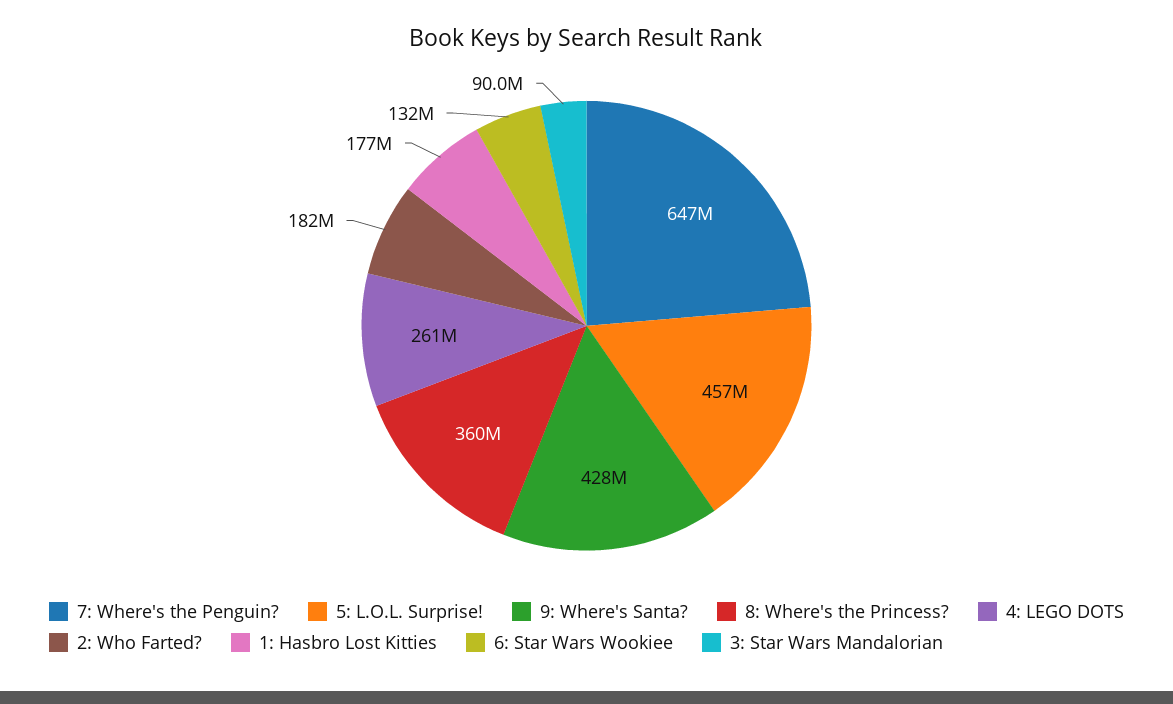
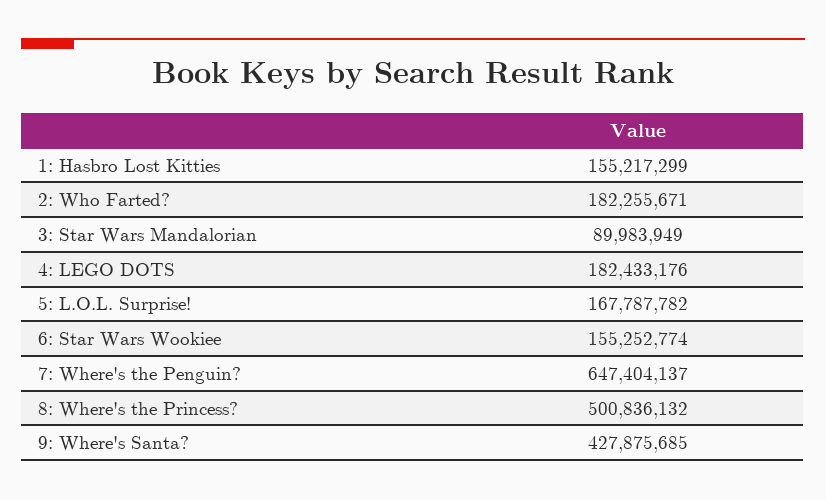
5: L.O.L. Surprise!: 457000000 -> 167787782
8: Where's the Princess?: 360000000 -> 500836132
4: LEGO DOTS: 261000000 -> 182433176
1: Hasbro Lost Kitties: 177000000 -> 155217299
6: Star Wars Wookiee: 132000000 -> 155252774

